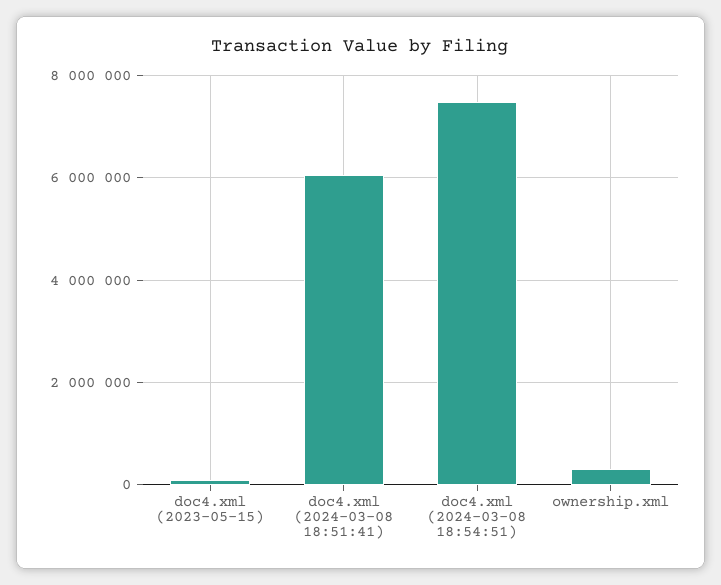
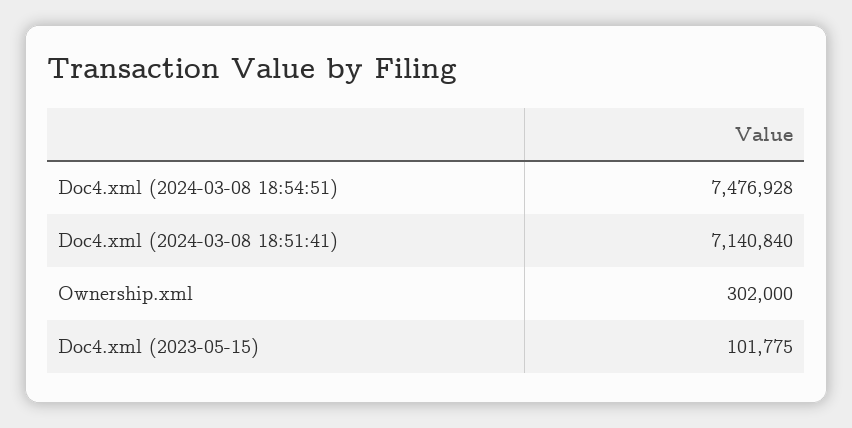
doc4.xml (2024-03-08 18:51:41): 6000000 -> 7140840

